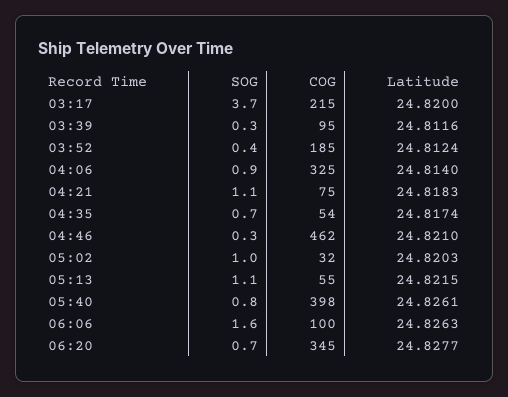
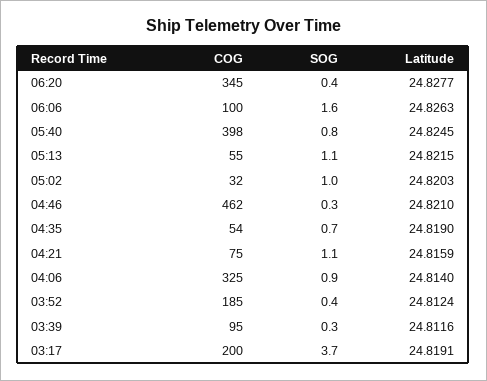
COG, 03:17: 215 -> 200
Latitude, 03:17: 24.82 -> 24.8191
Latitude, 04:21: 24.8183 -> 24.8159
Latitude, 04:35: 24.8174 -> 24.819
Latitude, 05:40: 24.8261 -> 24.8245
SOG, 06:20: 0.7 -> 0.4

